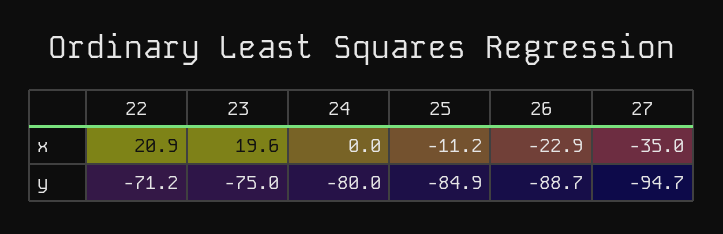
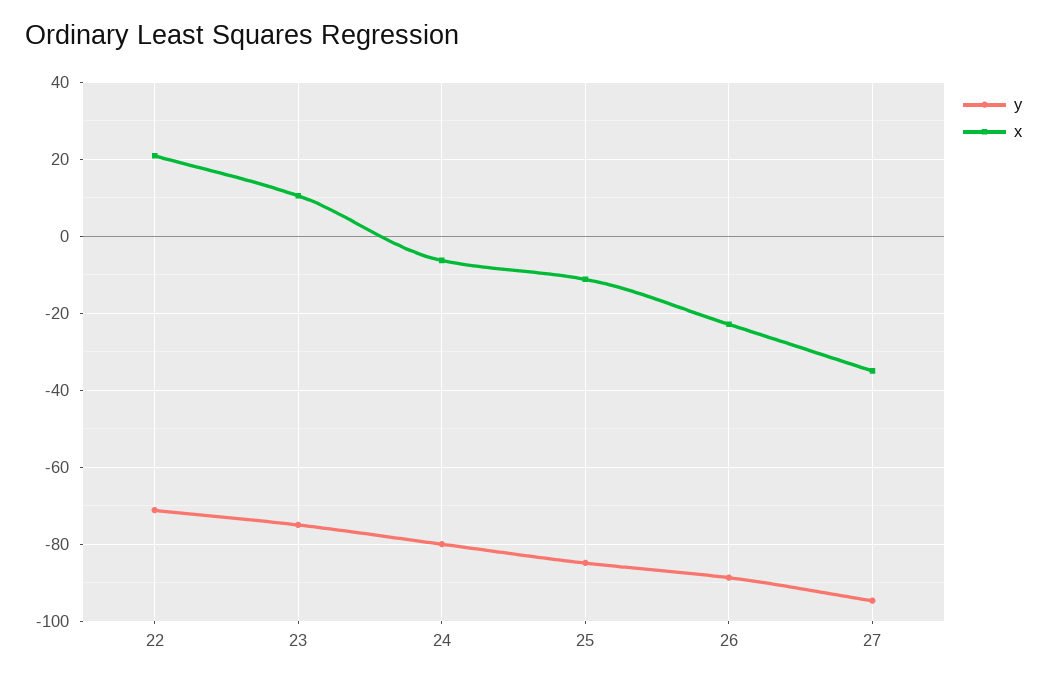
x, 23: 19.6 -> 10
x, 24: 0 -> -6

